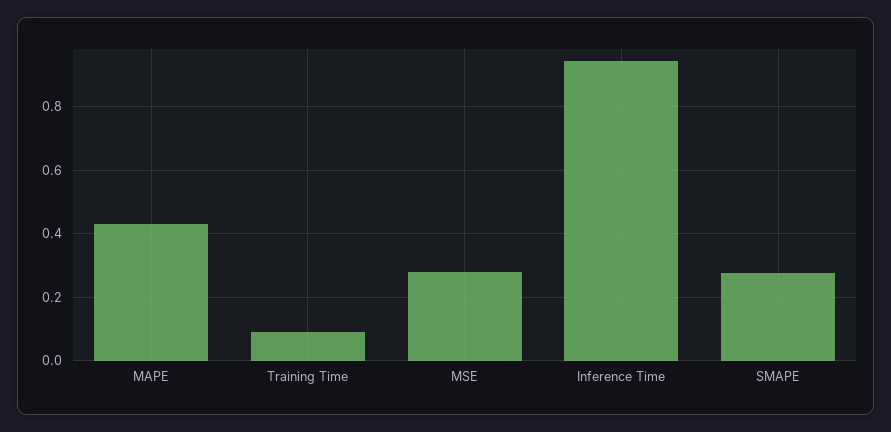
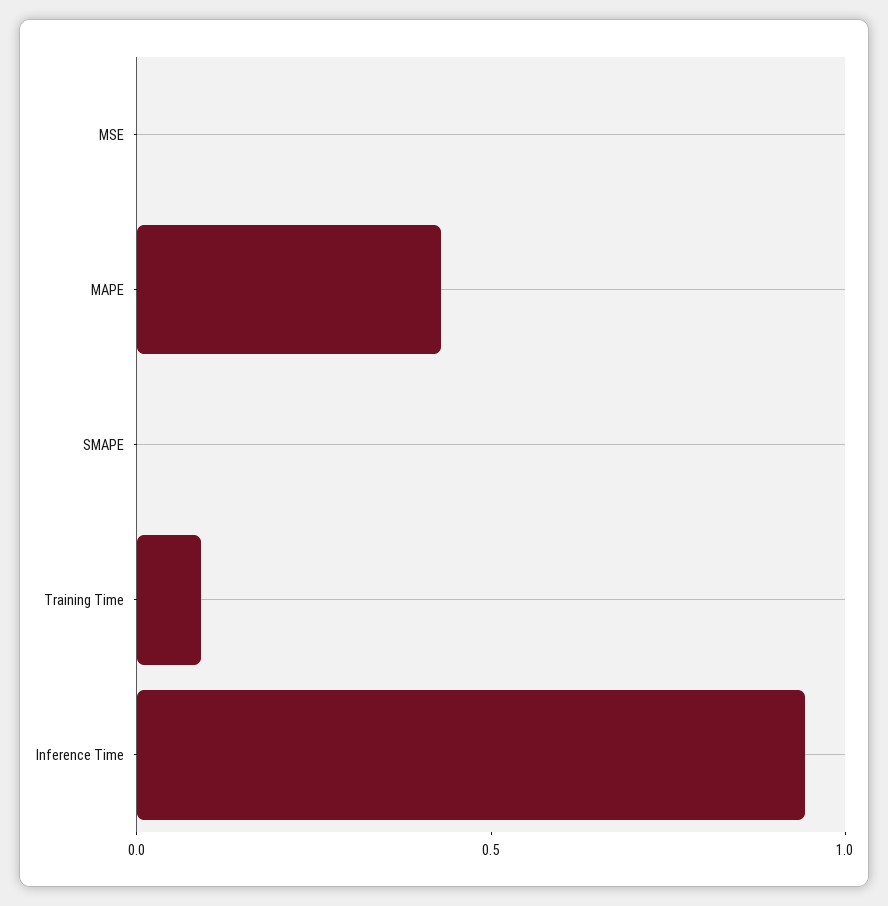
MSE: 0.28 -> 0
SMAPE: 0.28 -> 0

